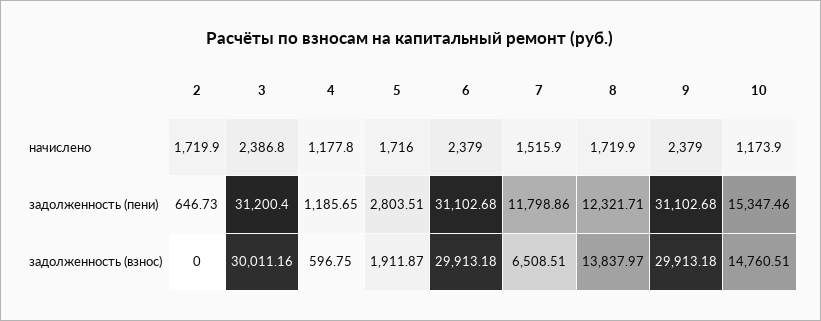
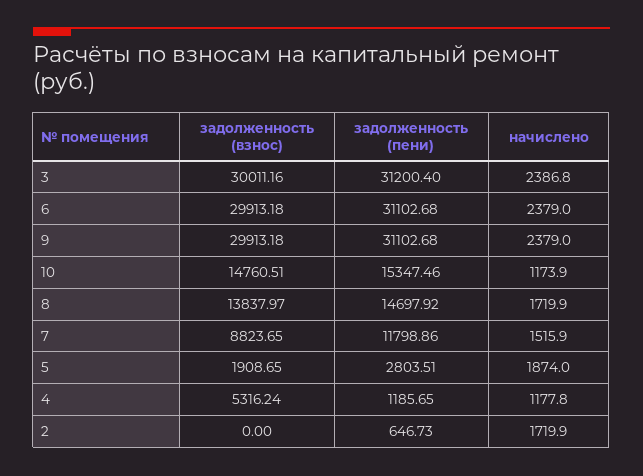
5, начислено: 1716 -> 1874
8, задолженность (пени): 12321.71 -> 14697.92
4, задолженность (взнос): 596.75 -> 5316.24
5, задолженность (взнос): 1911.87 -> 1908.65
7, задолженность (взнос): 6508.51 -> 8823.65

